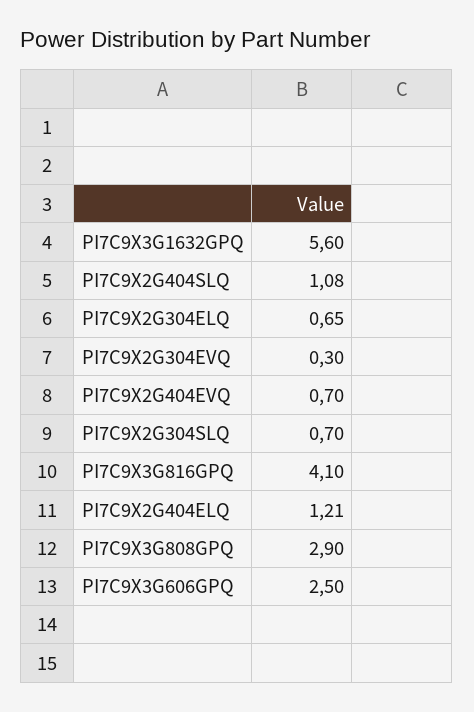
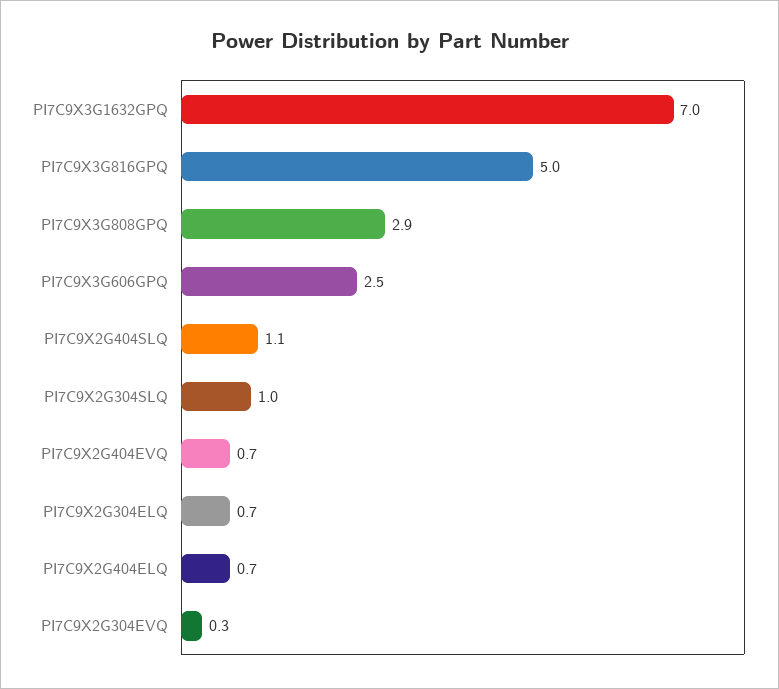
PI7C9X3G1632GPQ: 5.6 -> 7
PI7C9X2G304SLQ: 0.7 -> 1
PI7C9X3G816GPQ: 4.1 -> 5
PI7C9X2G404ELQ: 1.21 -> 0.7

